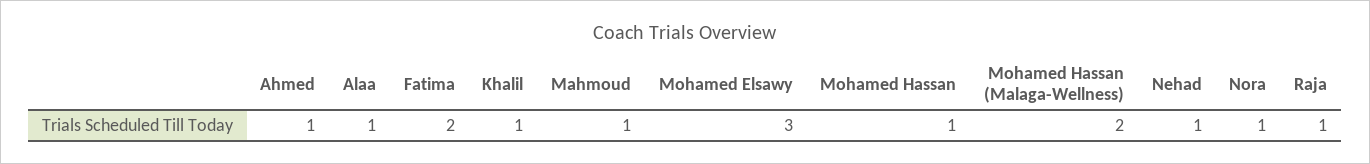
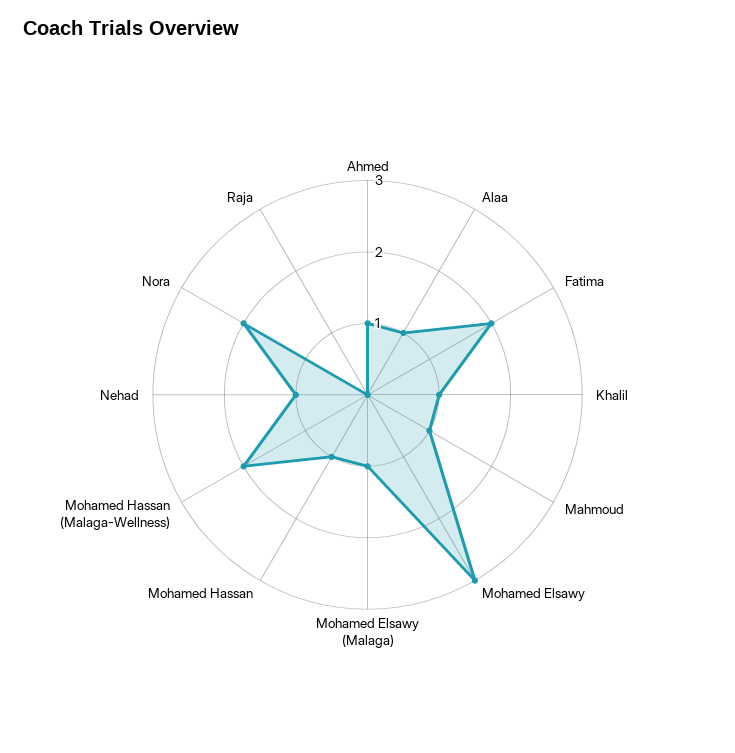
Nora: 1 -> 2
Raja: 1 -> 0
Mohamed Elsawy (Malaga): none -> 1

